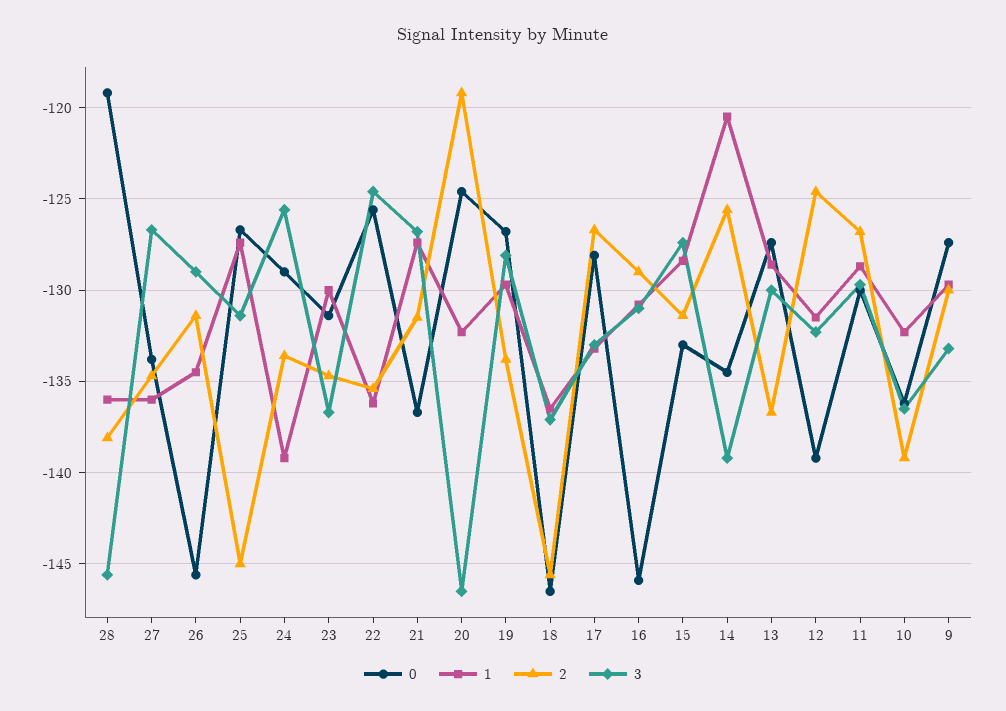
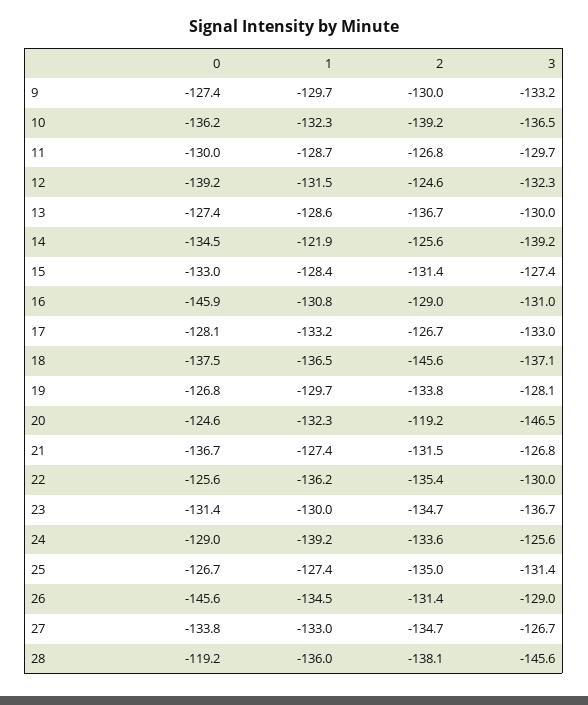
1, 27: -136 -> -133
2, 25: -145 -> -135
3, 22: -124.5 -> -130
0, 18: -146.5 -> -137.5
1, 14: -120.5 -> -121.9

